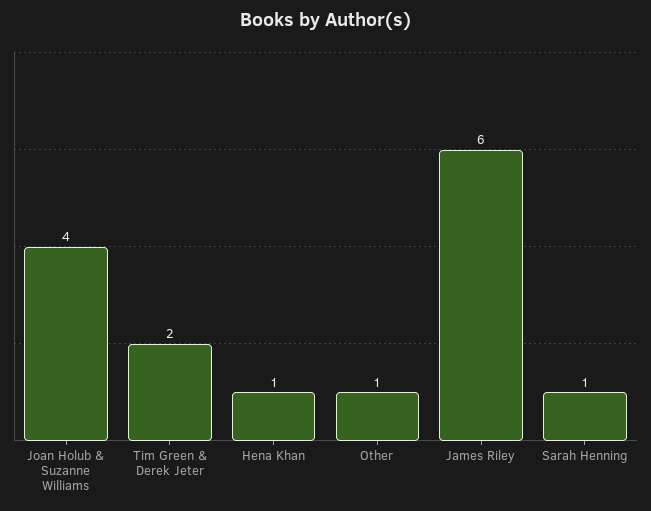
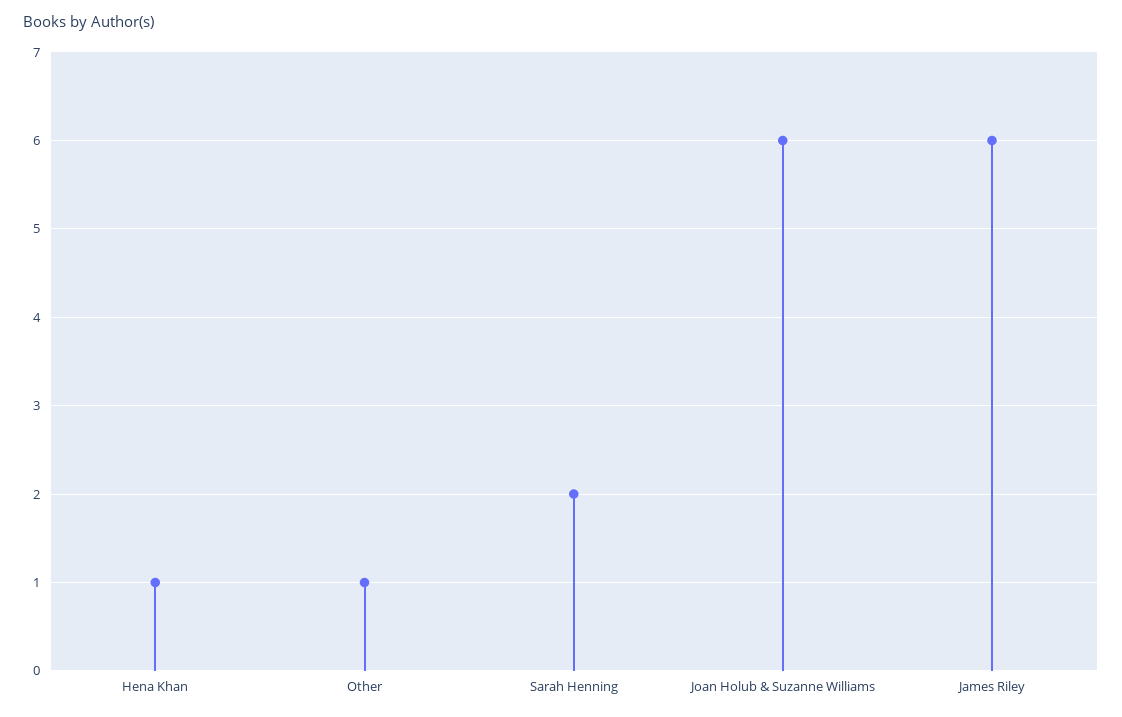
Joan Holub & Suzanne Williams: 4 -> 6
Tim Green & Derek Jeter: 2 -> none
Sarah Henning: 1 -> 2

